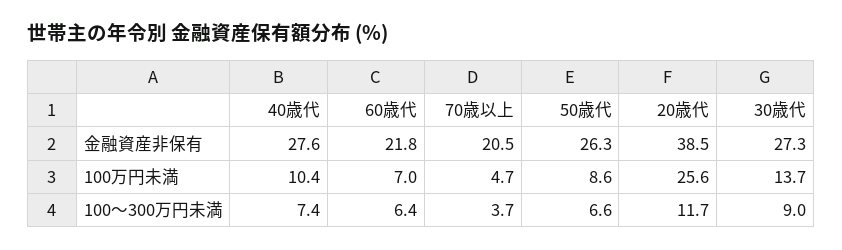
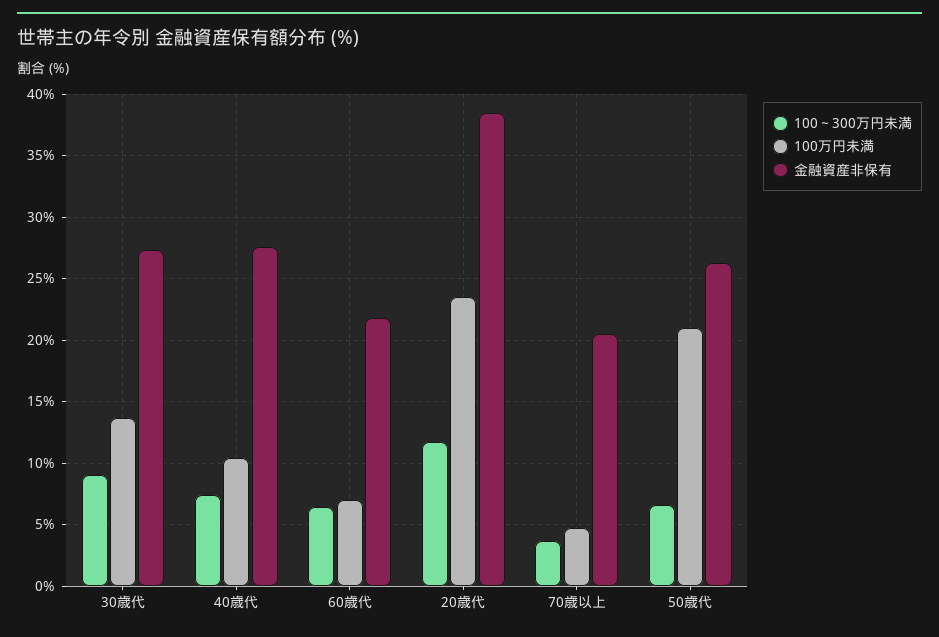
100万円未満, 50歳代: 8.6 -> 21
100万円未満, 20歳代: 25.6 -> 23.5

